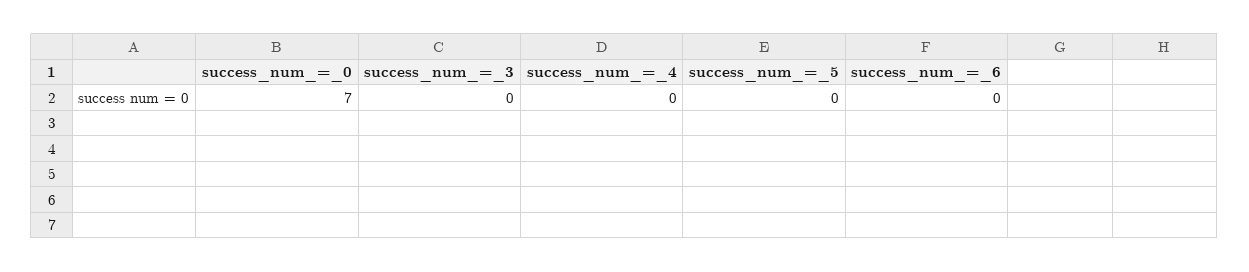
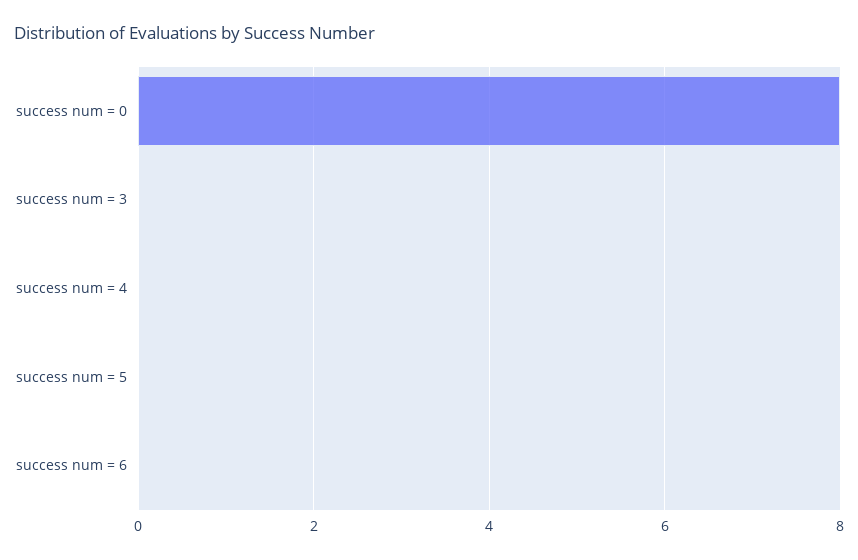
success_num_=_0: 7 -> 8

